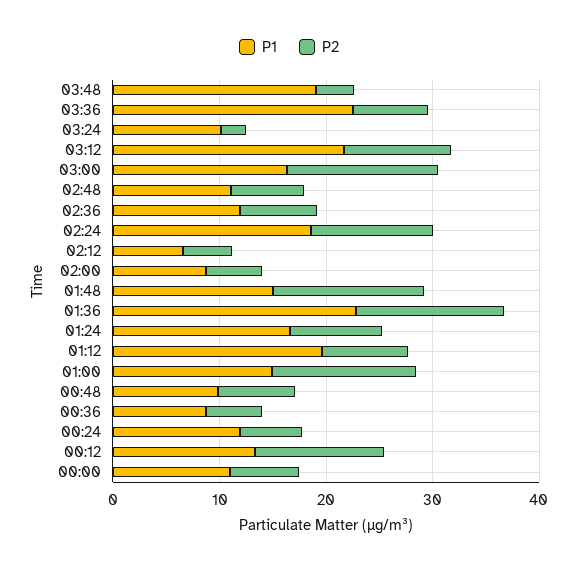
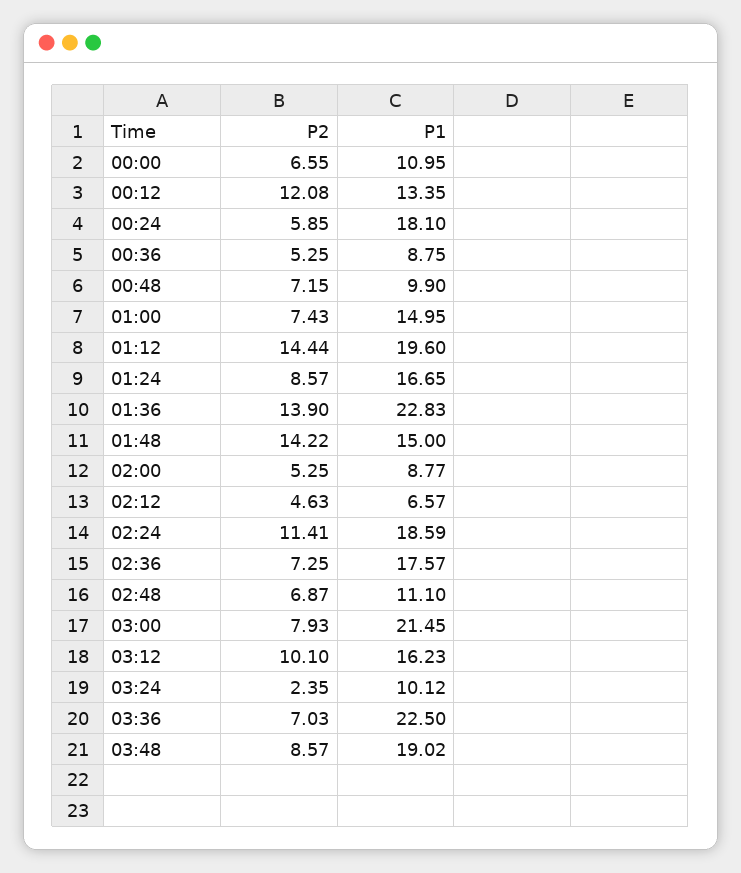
P2, 03:48: 4 -> 8.57
P1, 03:12: 22 -> 16.23
P1, 03:00: 16 -> 21.45
P2, 03:00: 14 -> 7.93
P1, 02:36: 12 -> 17.57
P2, 01:12: 8 -> 14.44
P2, 01:00: 14 -> 7.43
P1, 00:24: 12 -> 18.1

